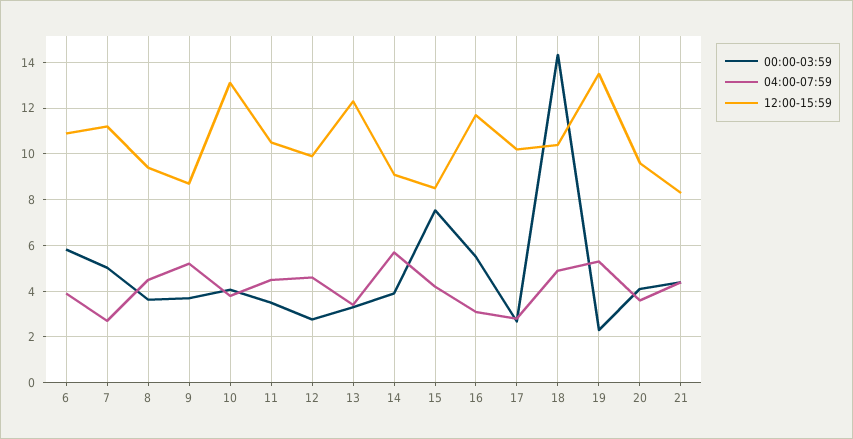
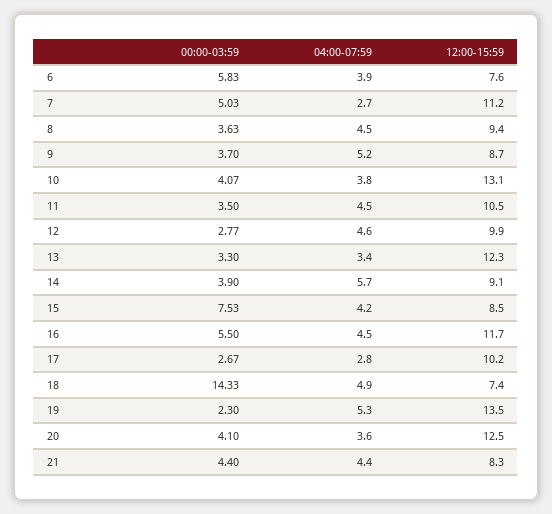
12:00-15:59, 6: 11 -> 7.6
04:00-07:59, 16: 3 -> 4.5
12:00-15:59, 18: 10.5 -> 7.4
12:00-15:59, 20: 9.5 -> 12.5

